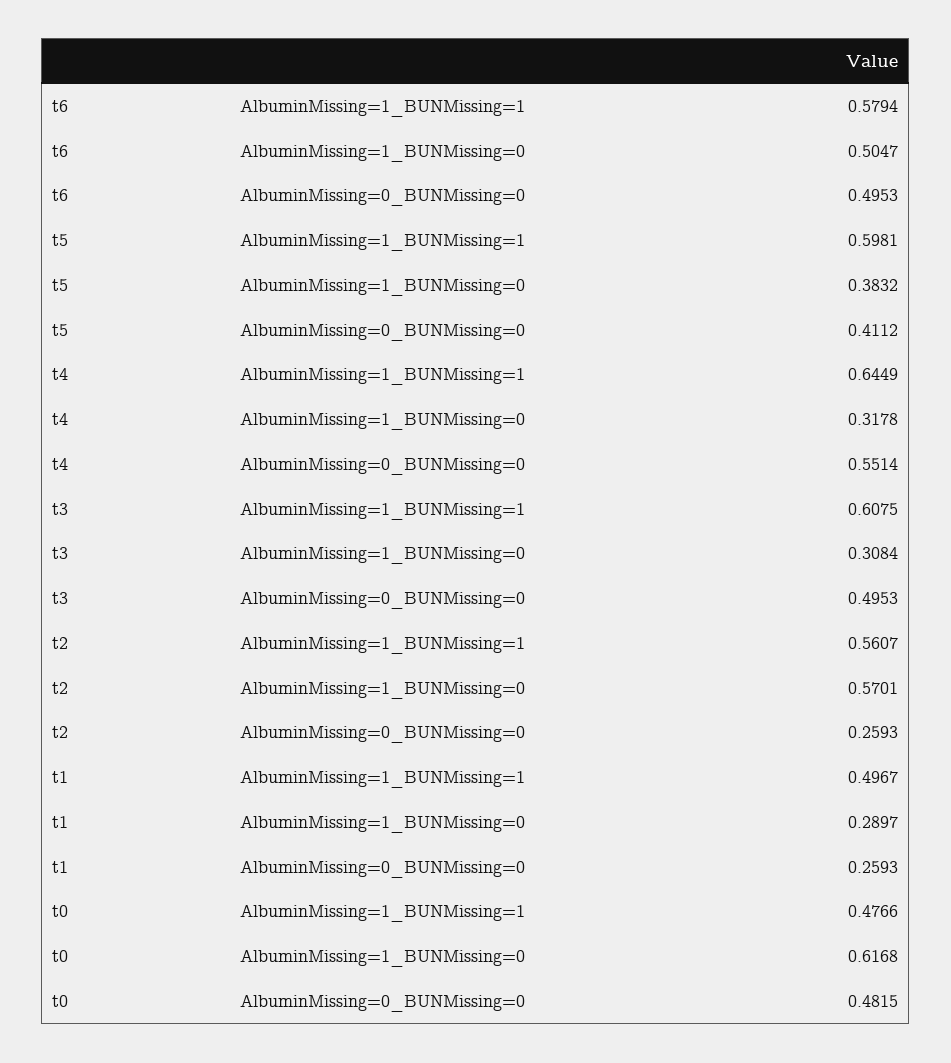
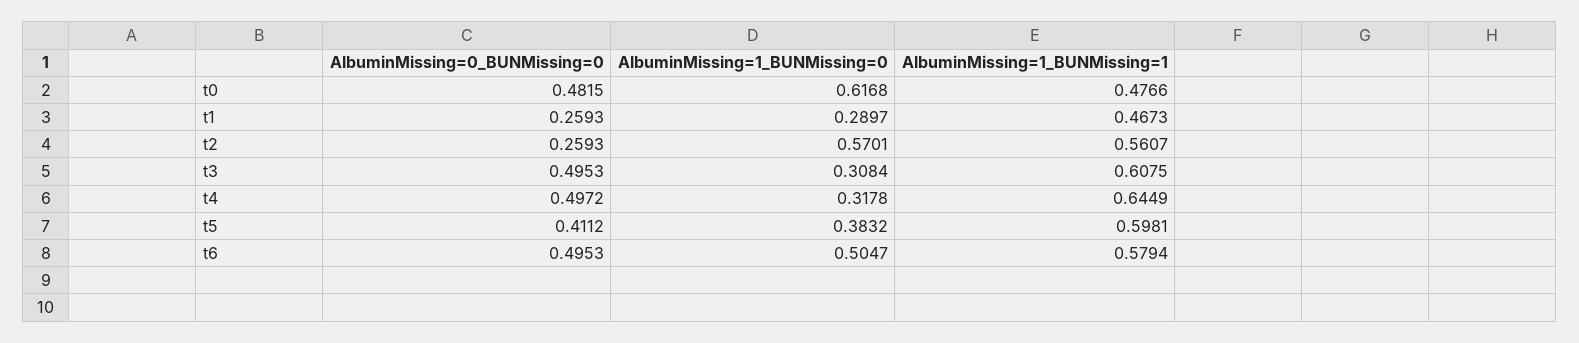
t4, AlbuminMissing=0_BUNMissing=0: 0.5514 -> 0.4972
t1, AlbuminMissing=1_BUNMissing=1: 0.4967 -> 0.4673

